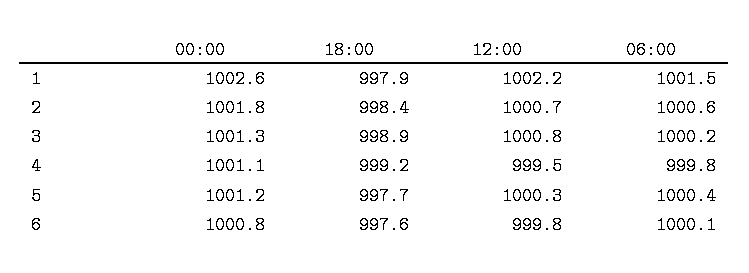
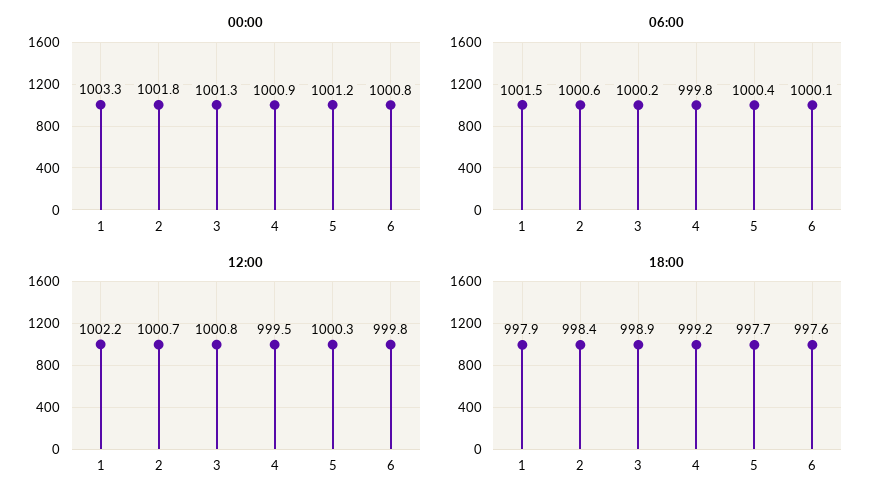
00:00, 1: 1002.6 -> 1003.3
00:00, 4: 1001.1 -> 1000.9

